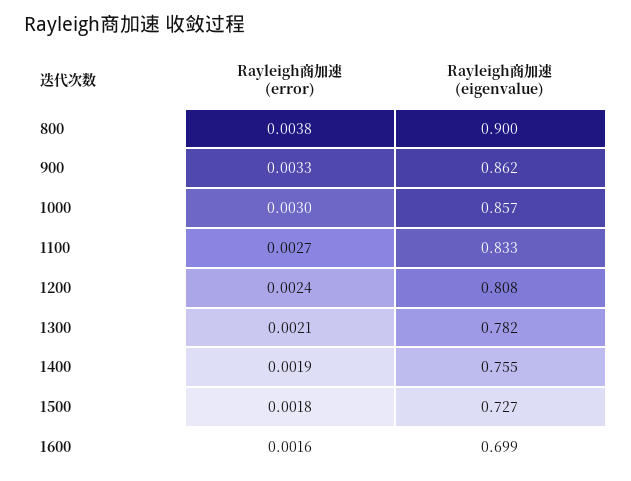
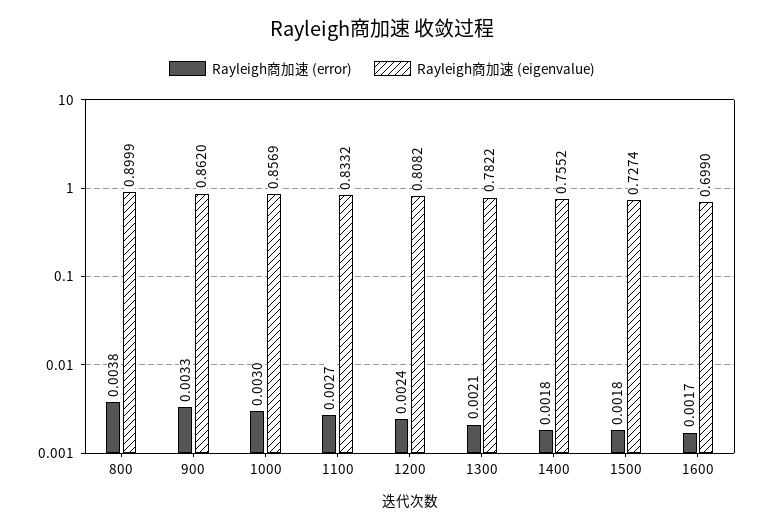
Rayleigh商加速 (error), 1400: 0.0019 -> 0.0018
Rayleigh商加速 (error), 1600: 0.0016 -> 0.0017

